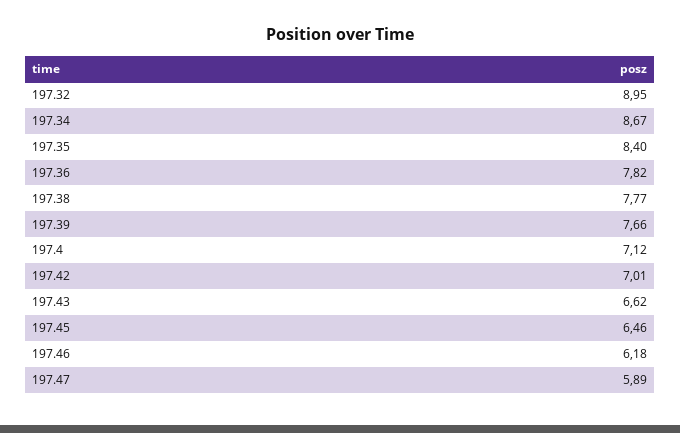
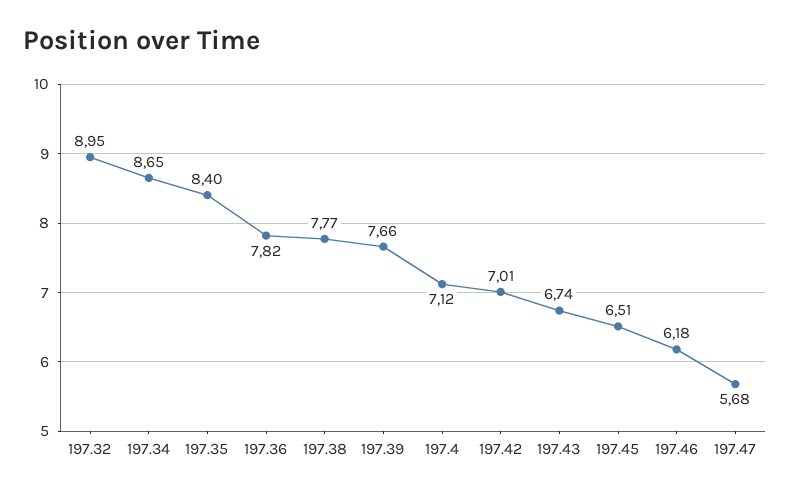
197.34: 8.67 -> 8.65
197.43: 6.62 -> 6.74
197.45: 6.46 -> 6.51
197.47: 5.89 -> 5.68

